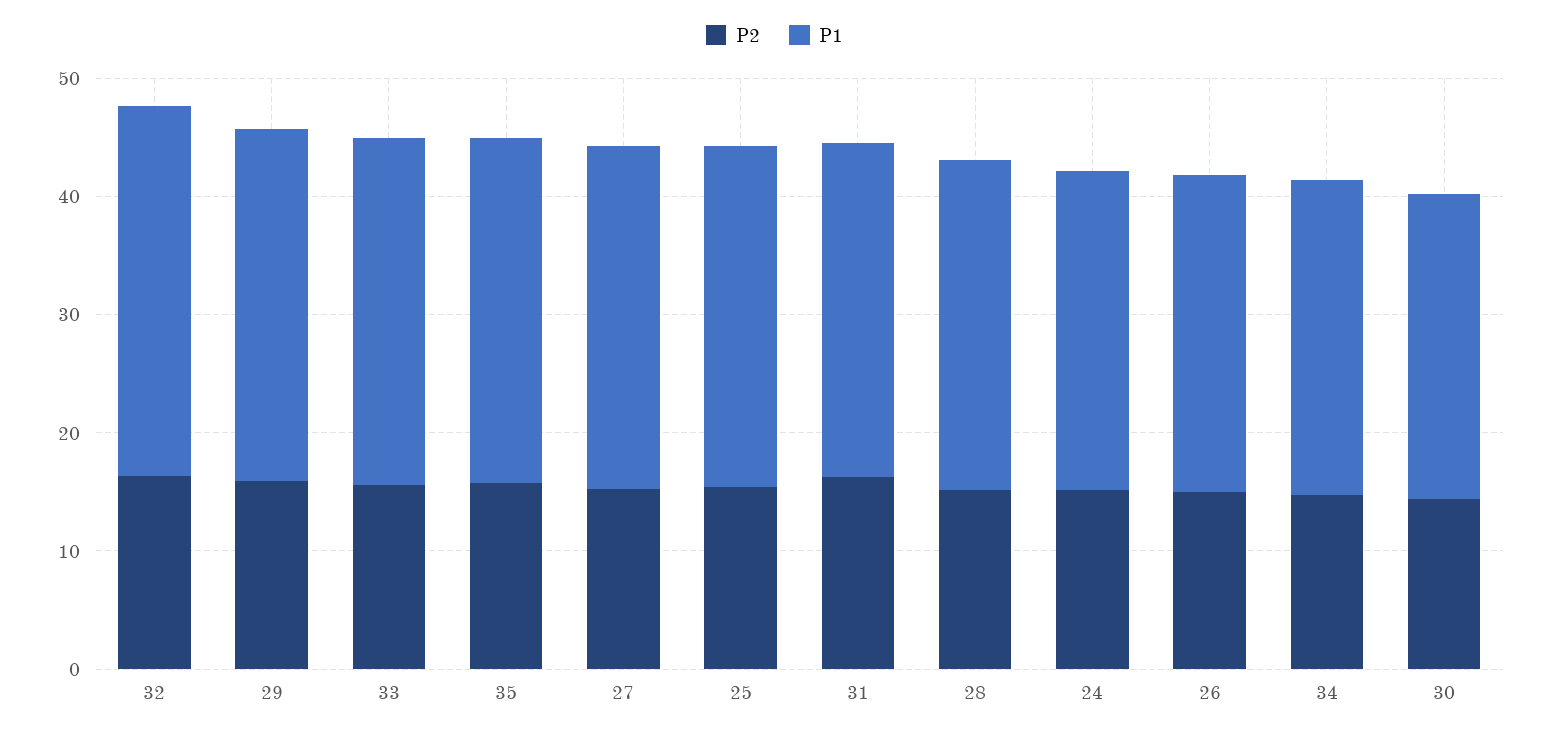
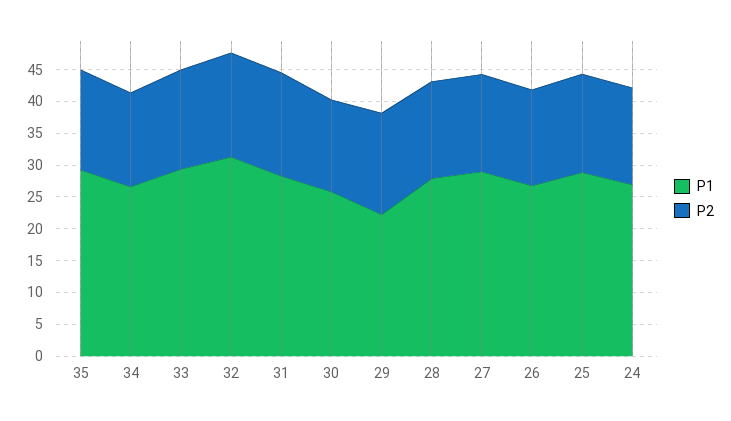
P1, 29: 30 -> 22.5

